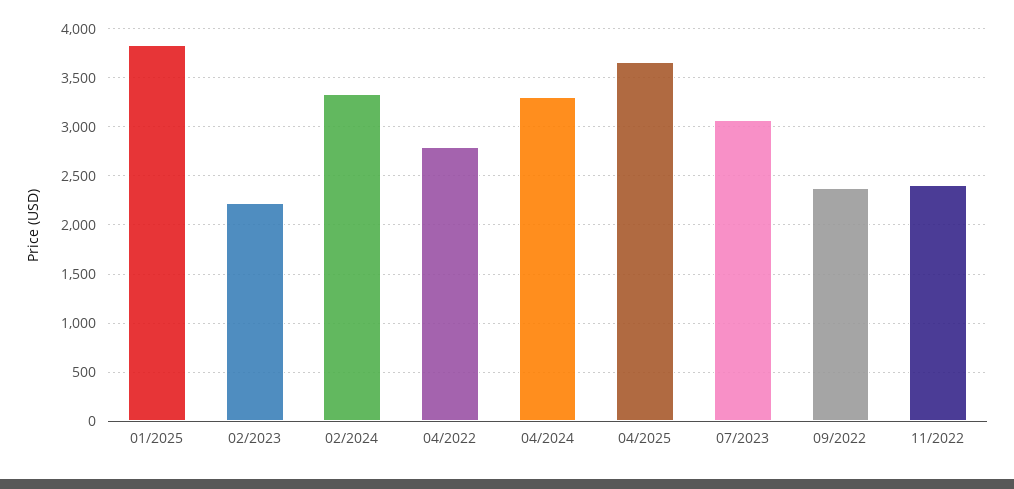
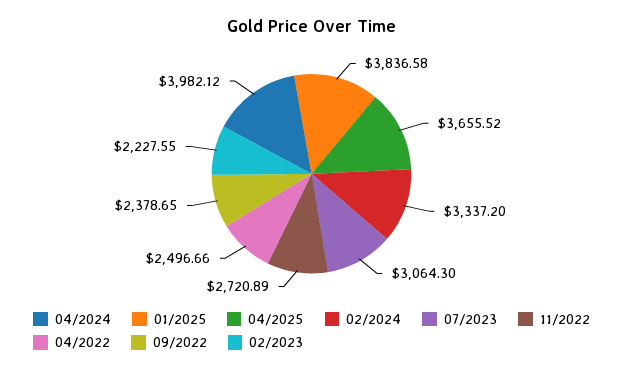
04/2022: 2800 -> 2496.66
04/2024: 3300 -> 3982.12
11/2022: 2400 -> 2720.89

